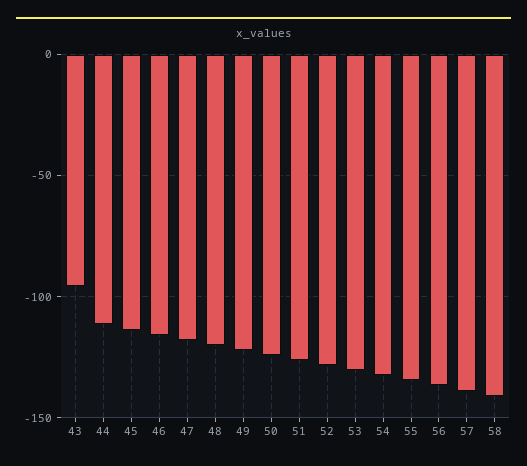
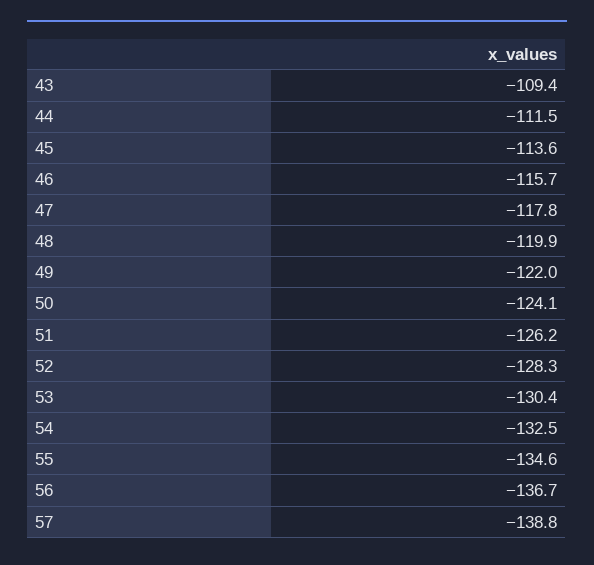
43: -95 -> -109.4
58: -140 -> none

